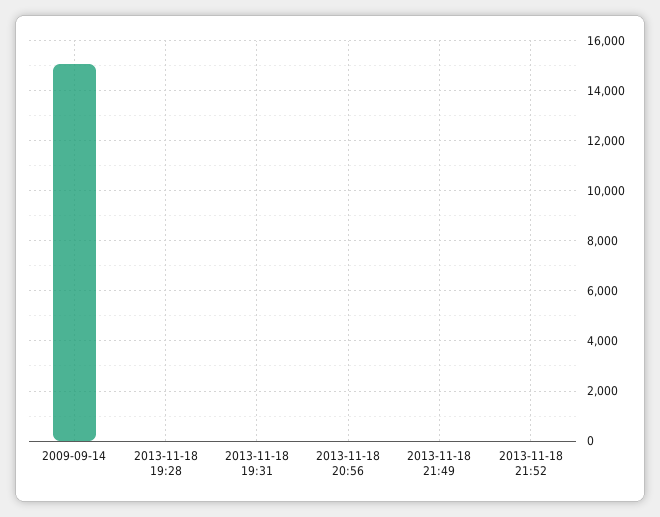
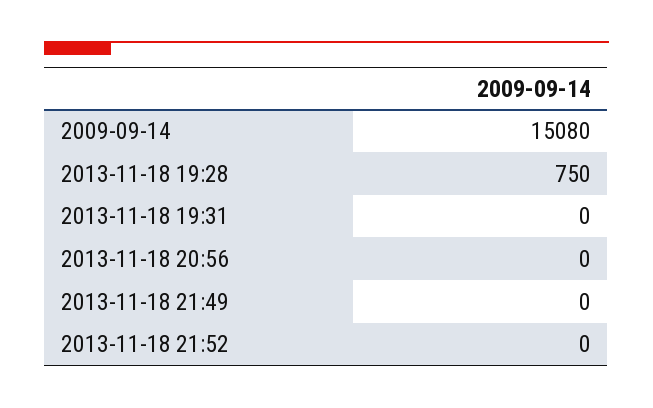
2013-11-18 19:28: 0 -> 750

